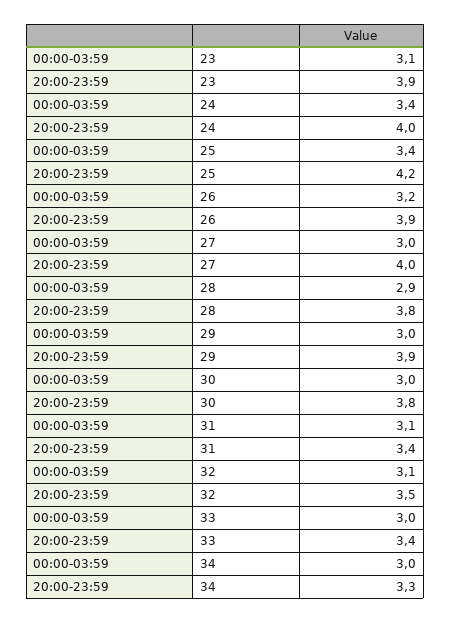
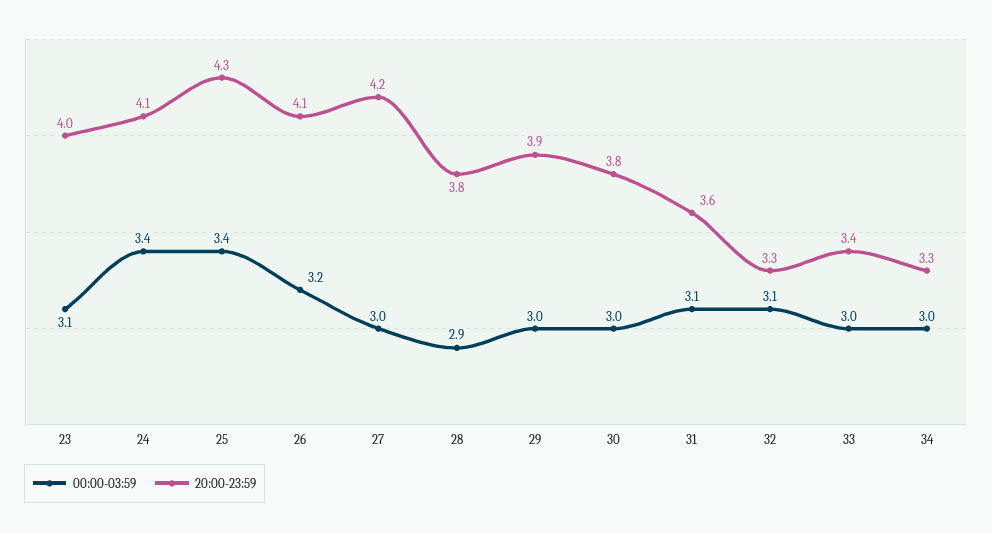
20:00-23:59, 23: 3.9 -> 4
20:00-23:59, 24: 4 -> 4.1
20:00-23:59, 25: 4.2 -> 4.3
20:00-23:59, 26: 3.9 -> 4.1
20:00-23:59, 27: 4 -> 4.2
20:00-23:59, 31: 3.4 -> 3.6
20:00-23:59, 32: 3.5 -> 3.3

